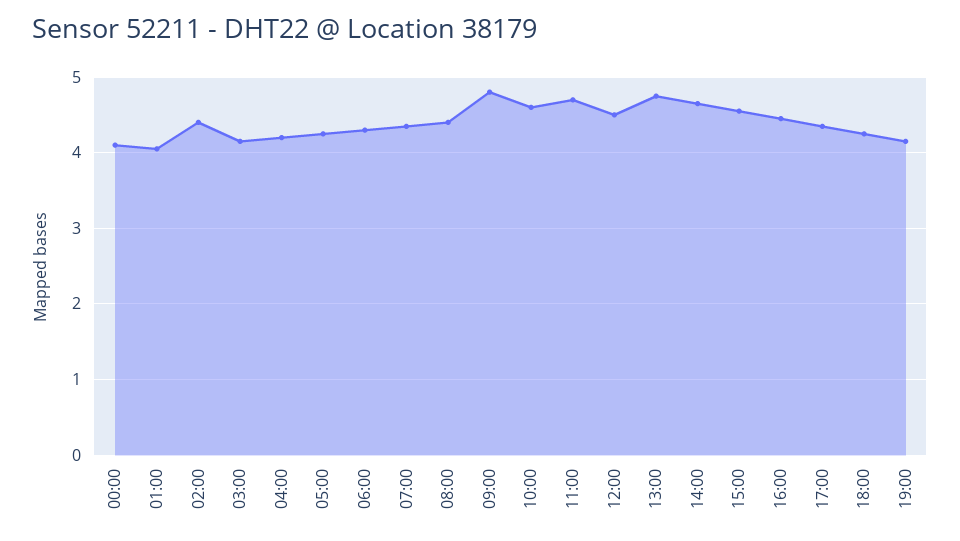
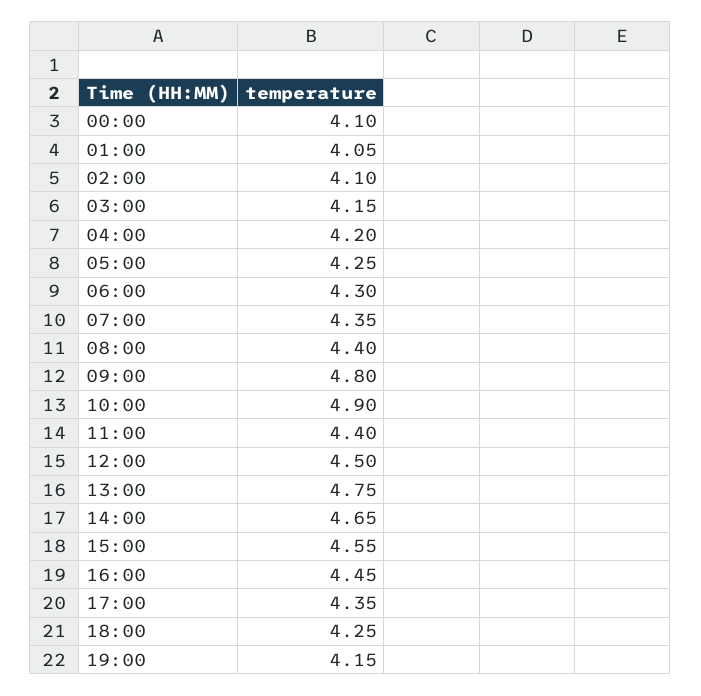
02:00: 4.4 -> 4.1
10:00: 4.6 -> 4.9
11:00: 4.7 -> 4.4

